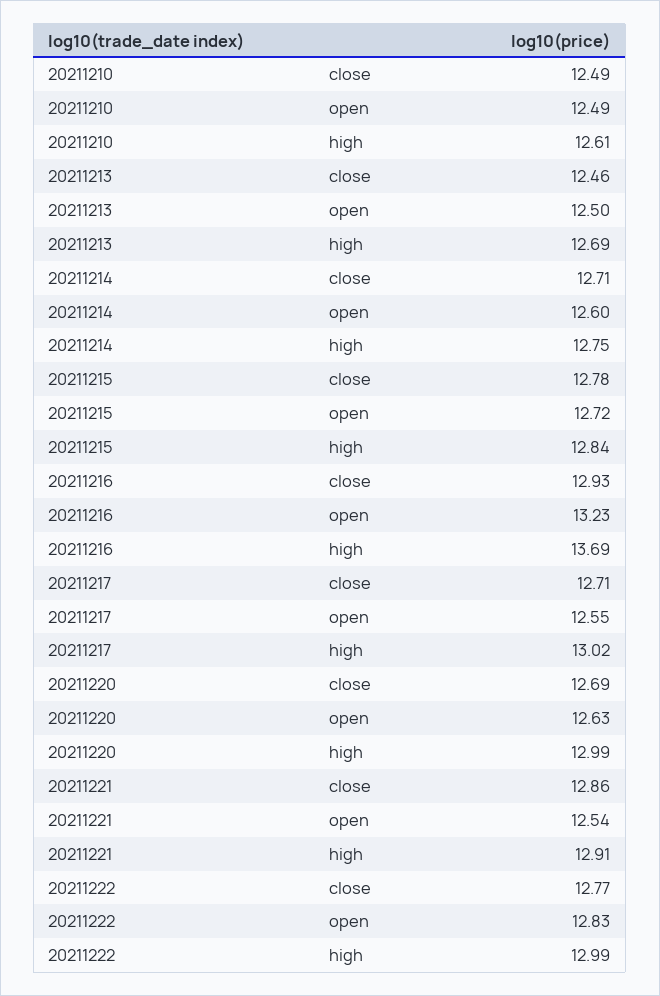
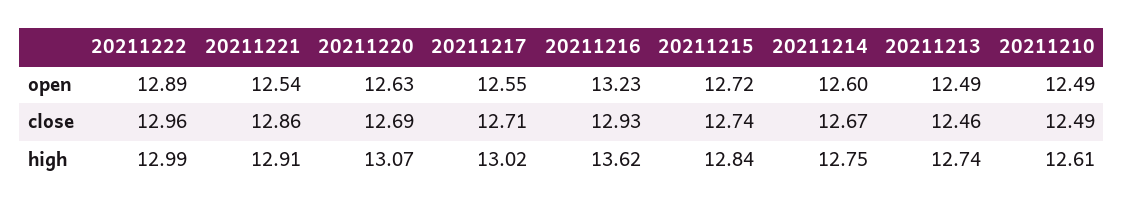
20211213, open: 12.5 -> 12.49
20211213, high: 12.69 -> 12.74
20211214, close: 12.71 -> 12.67
20211215, close: 12.78 -> 12.74
20211216, high: 13.69 -> 13.62
20211220, high: 12.99 -> 13.07
20211222, close: 12.77 -> 12.96
20211222, open: 12.83 -> 12.89

